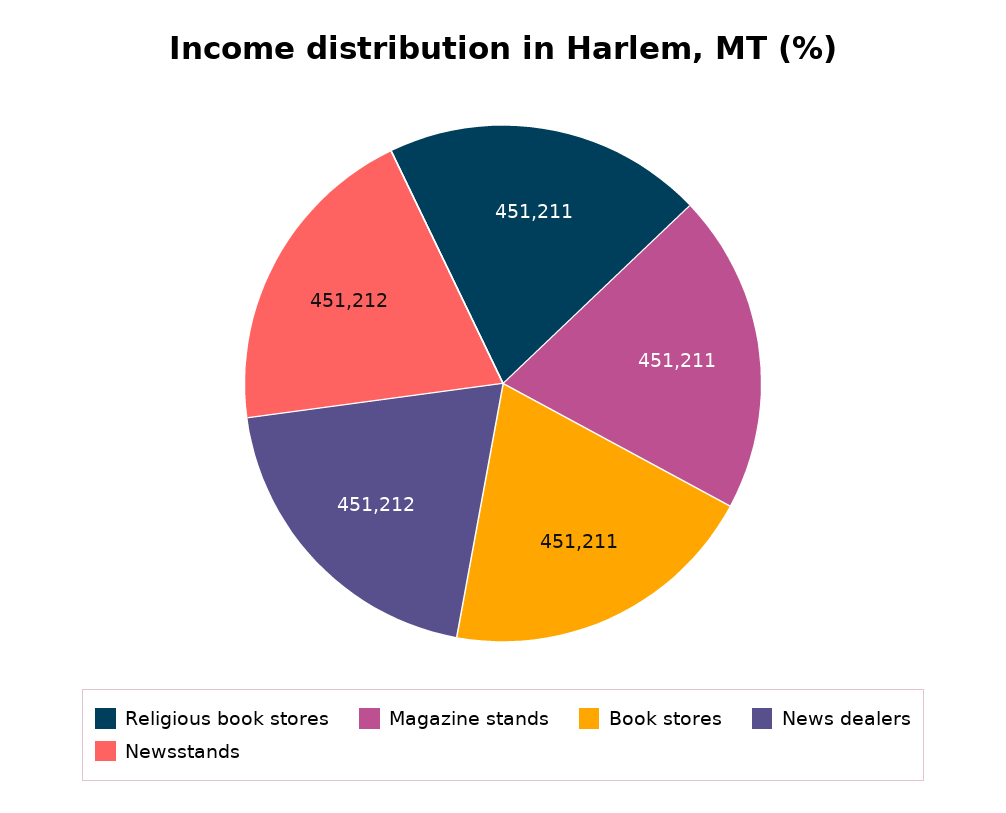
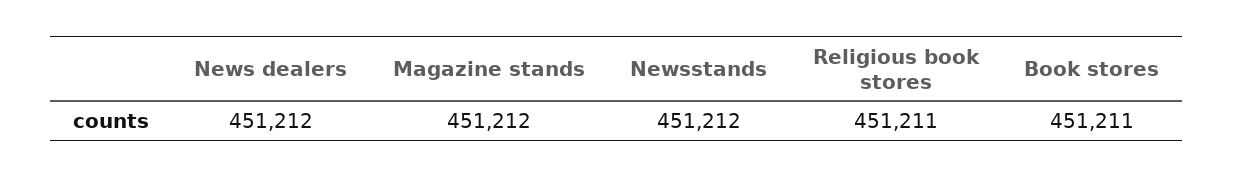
Magazine stands: 451211 -> 451212

